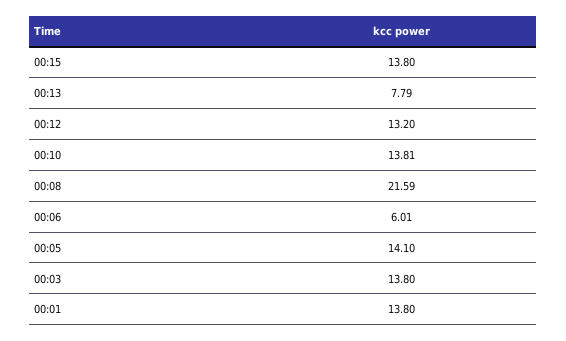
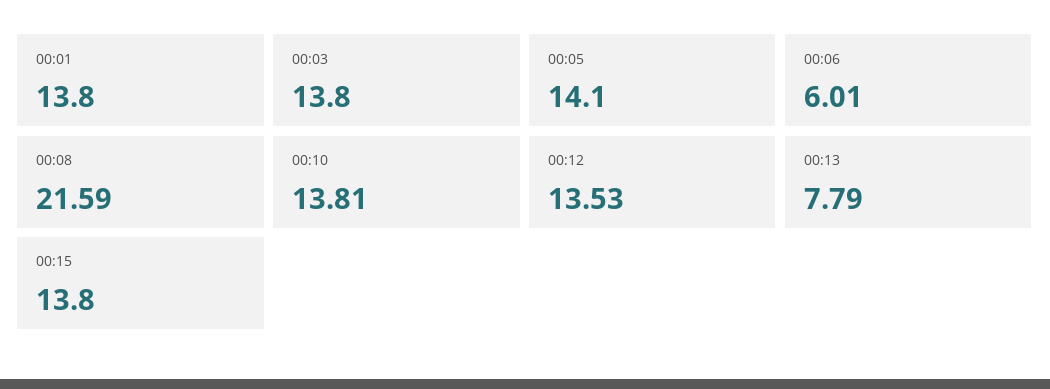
00:12: 13.2 -> 13.53

